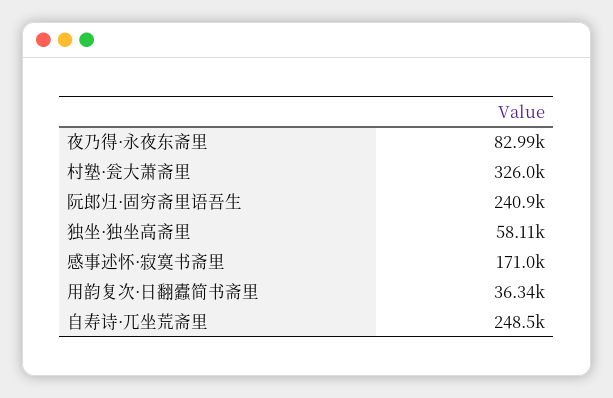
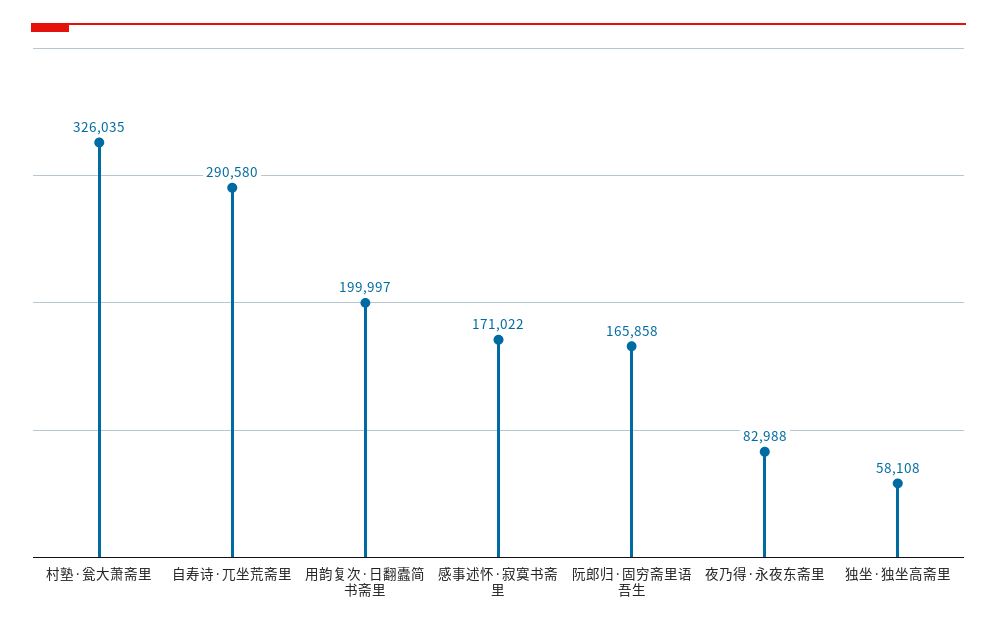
阮郎归·固穷斋里语吾生: 240900 -> 165858
用韵复次·日翻蠹简书斋里: 36340 -> 199997
自寿诗·兀坐荒斋里: 248500 -> 290580

